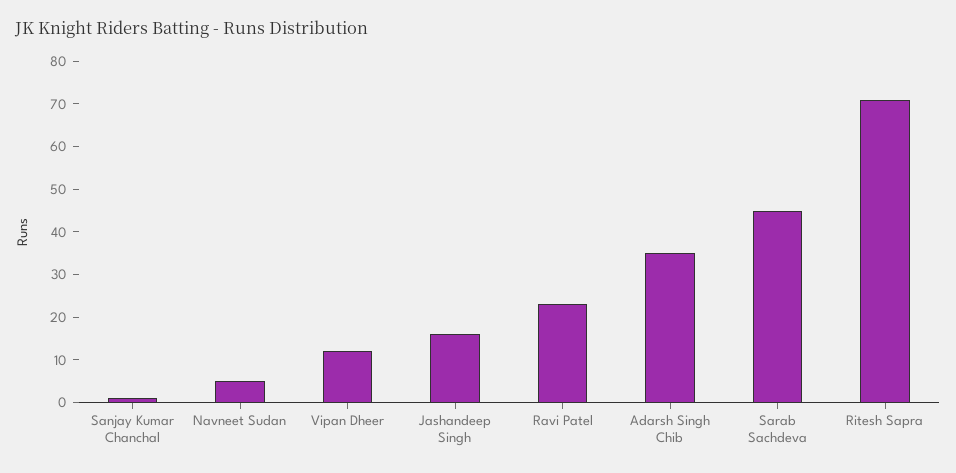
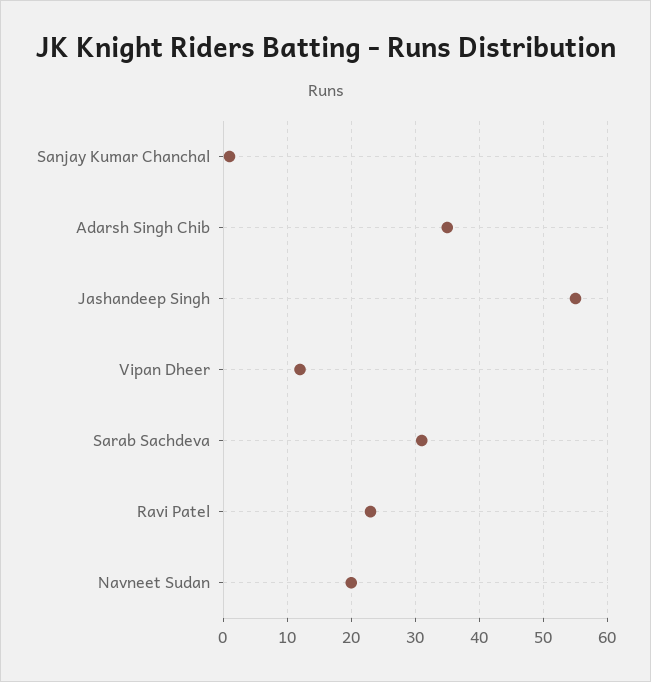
Navneet Sudan: 5 -> 20
Jashandeep Singh: 15 -> 55
Sarab Sachdeva: 45 -> 31
Ritesh Sapra: 70 -> none

